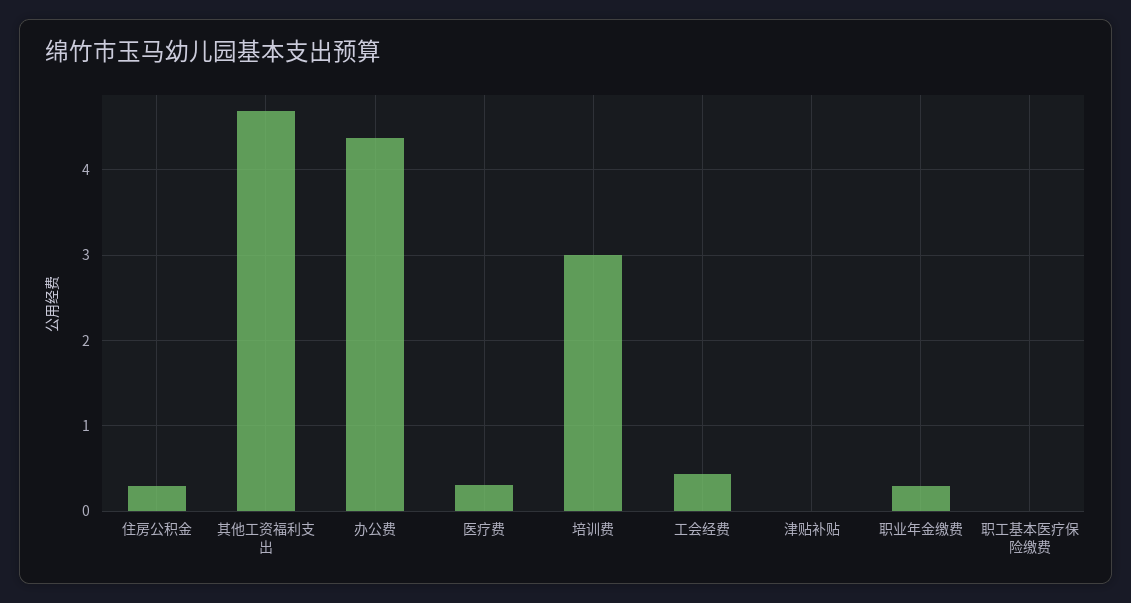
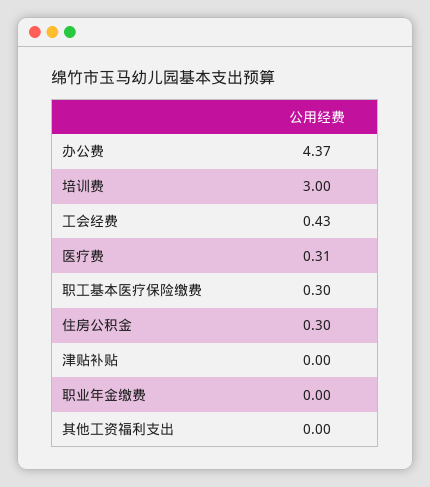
其他工资福利支出: 4.7 -> 0
职业年金缴费: 0.3 -> 0
职工基本医疗保险缴费: 0 -> 0.3

